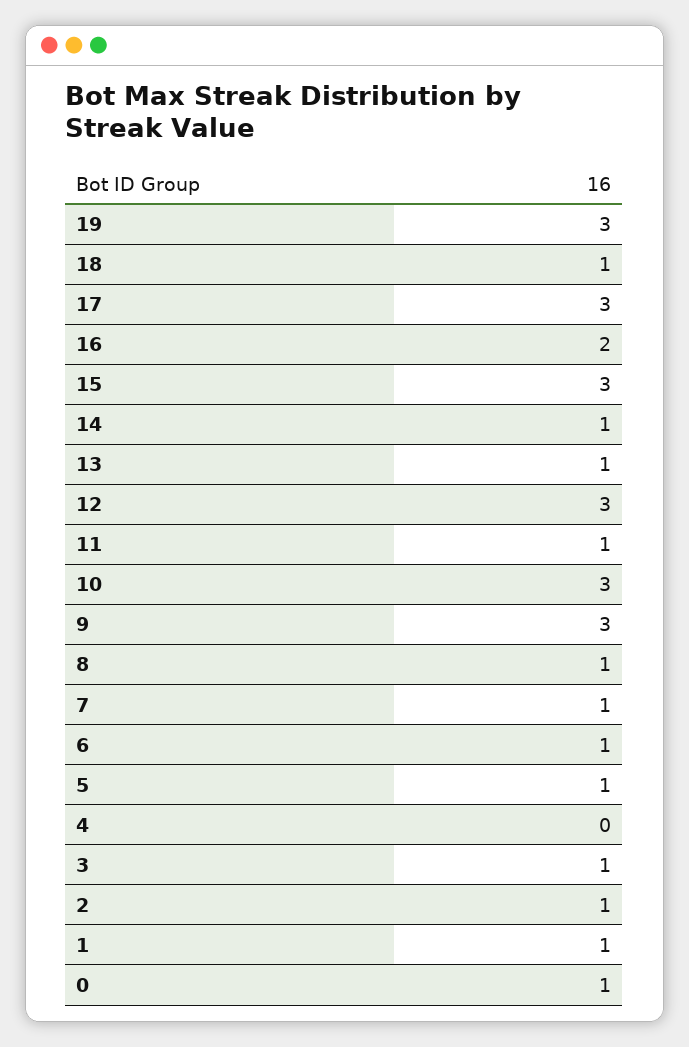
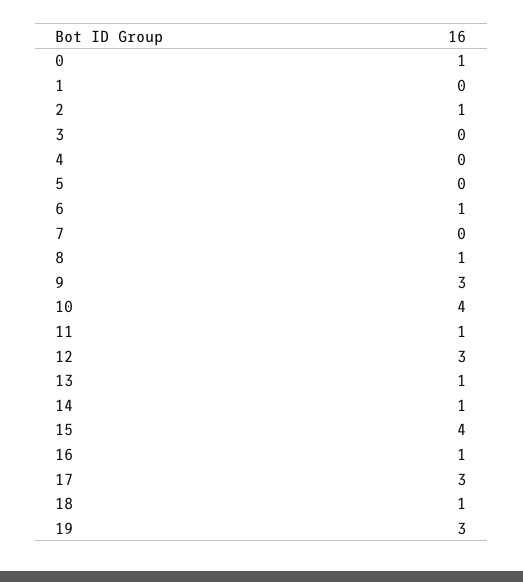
16: 2 -> 1
15: 3 -> 4
10: 3 -> 4
7: 1 -> 0
5: 1 -> 0
3: 1 -> 0
1: 1 -> 0

